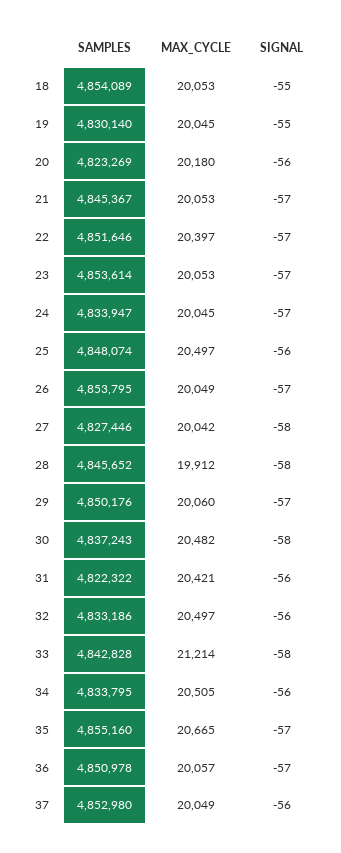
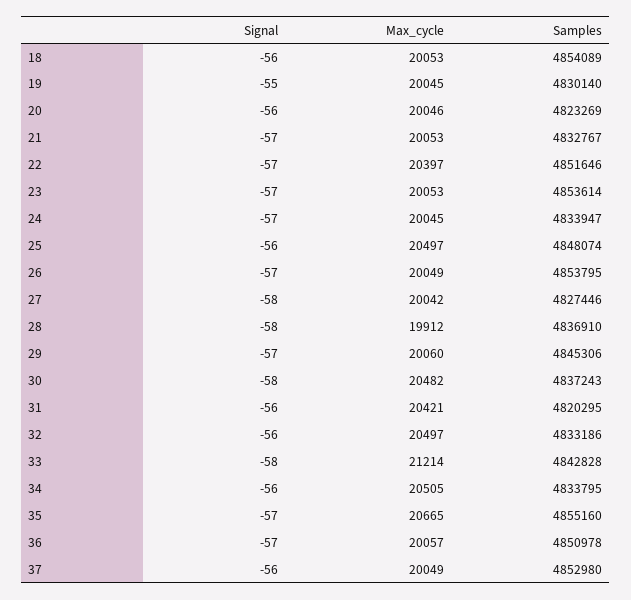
SIGNAL, 18: -55 -> -56
MAX_CYCLE, 20: 20180 -> 20046
SAMPLES, 21: 4845367 -> 4832767
SAMPLES, 28: 4845652 -> 4836910
SAMPLES, 29: 4850176 -> 4845306
SAMPLES, 31: 4822322 -> 4820295

